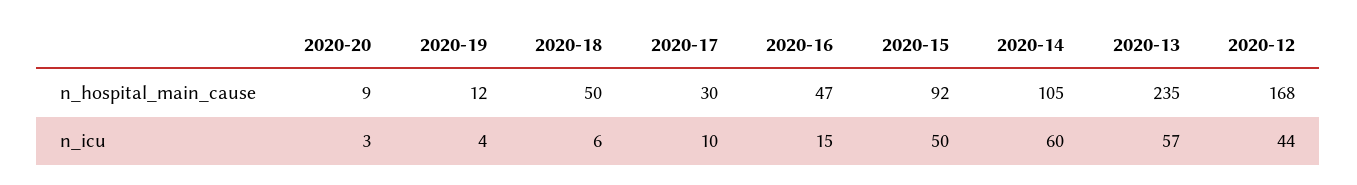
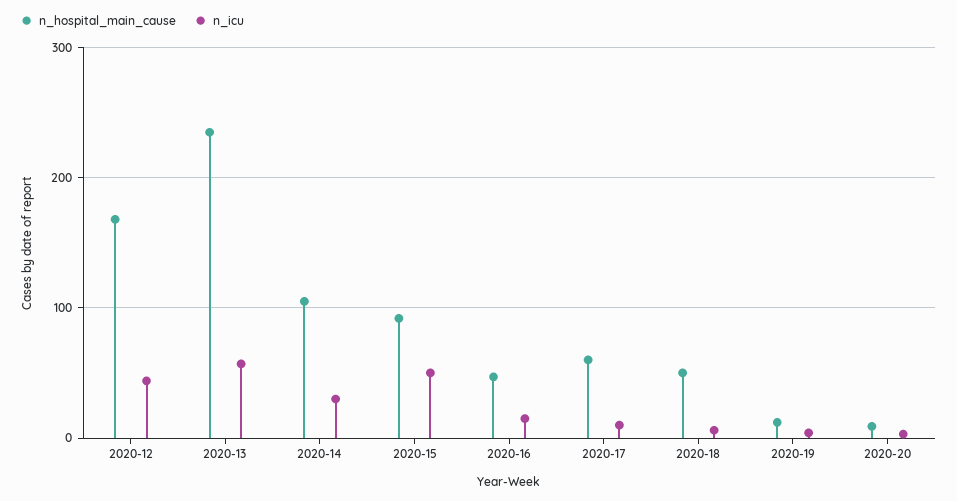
n_hospital_main_cause, 2020-17: 30 -> 60
n_icu, 2020-14: 60 -> 30

